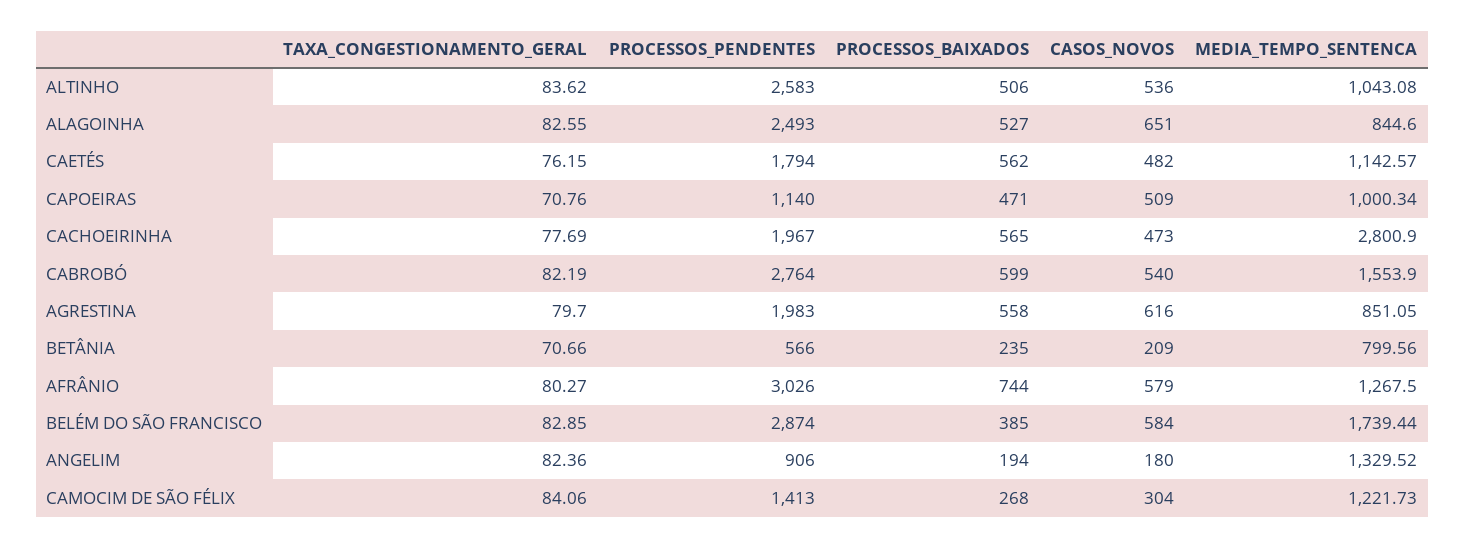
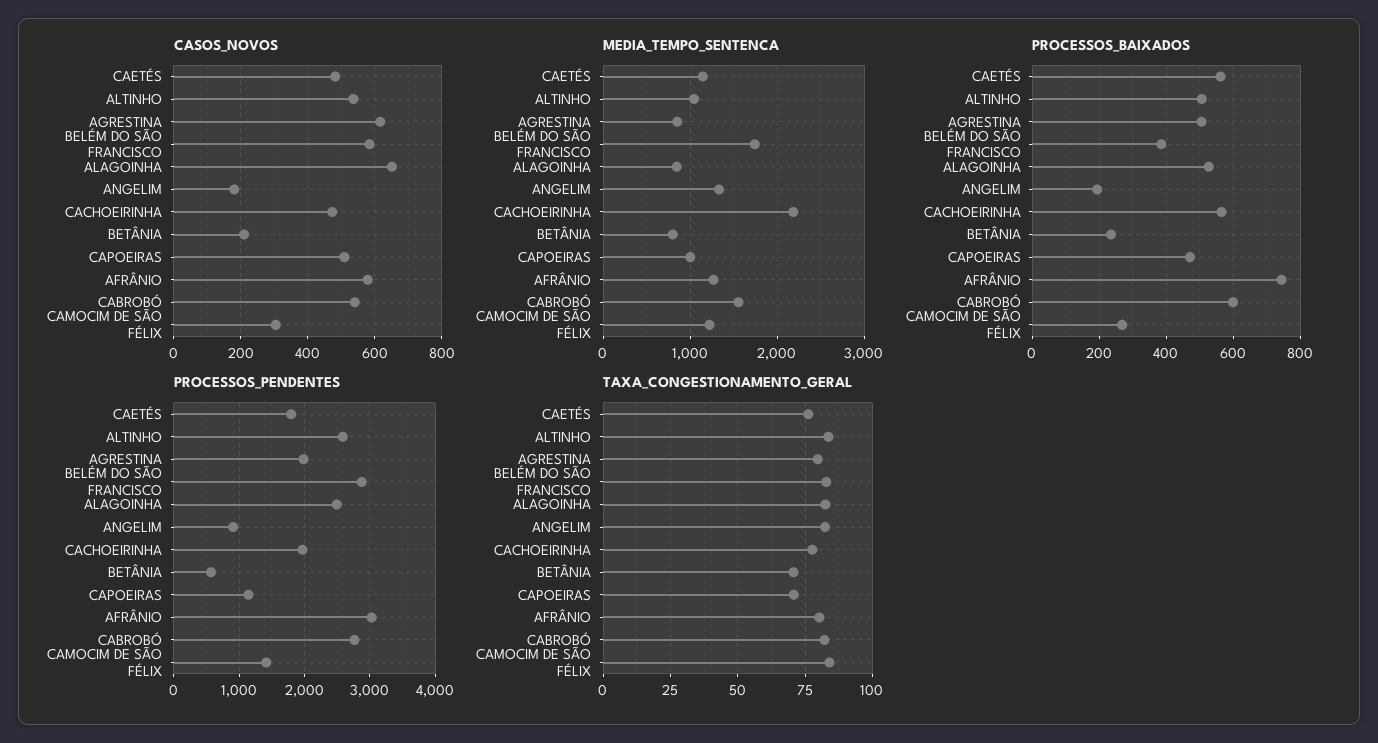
MEDIA_TEMPO_SENTENCA, CACHOEIRINHA: 2800.9 -> 2200
PROCESSOS_BAIXADOS, AGRESTINA: 558 -> 500

